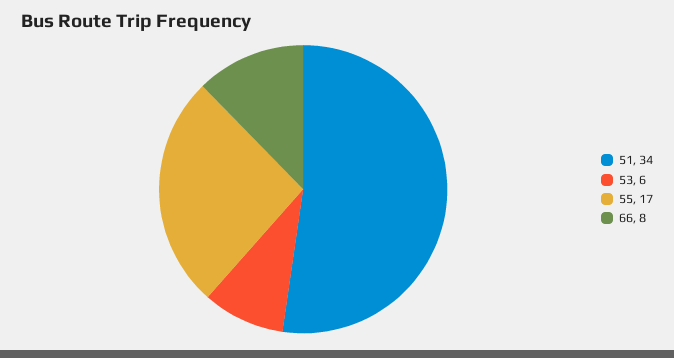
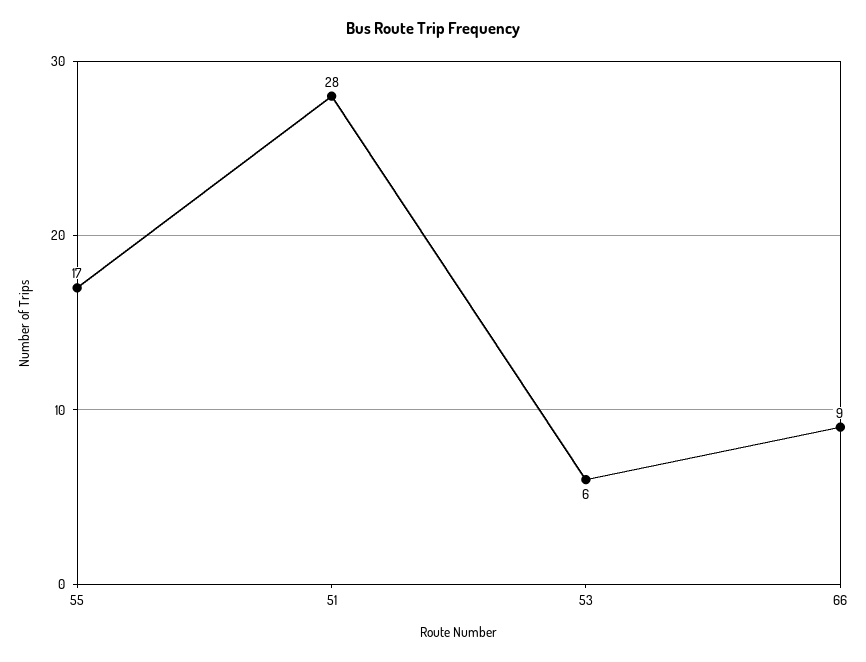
51: 34 -> 28
66: 8 -> 9

